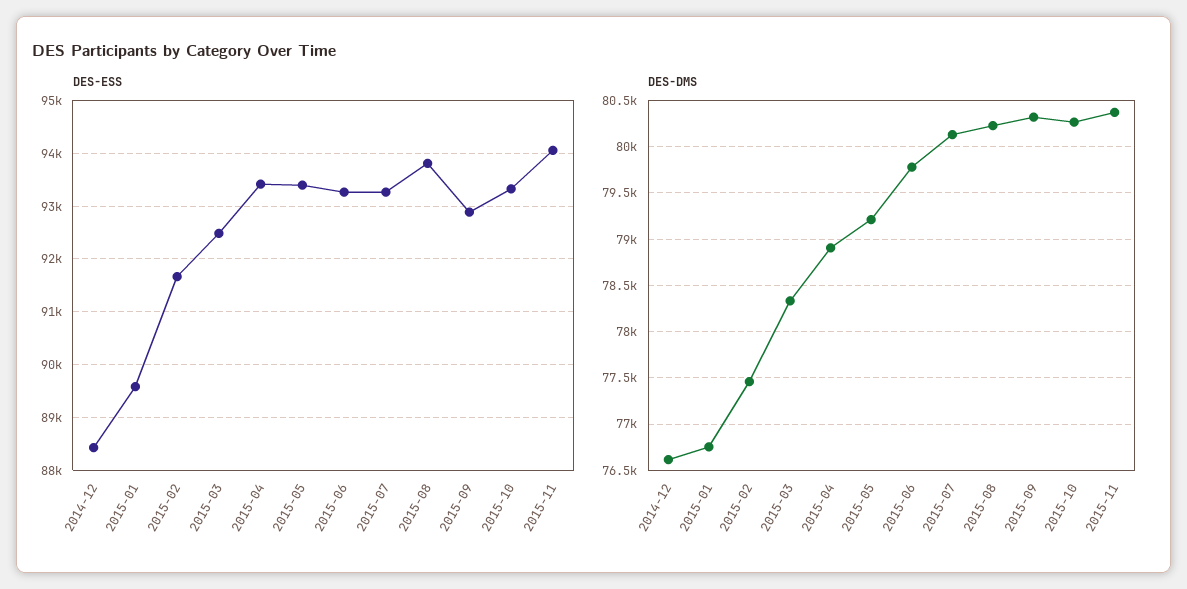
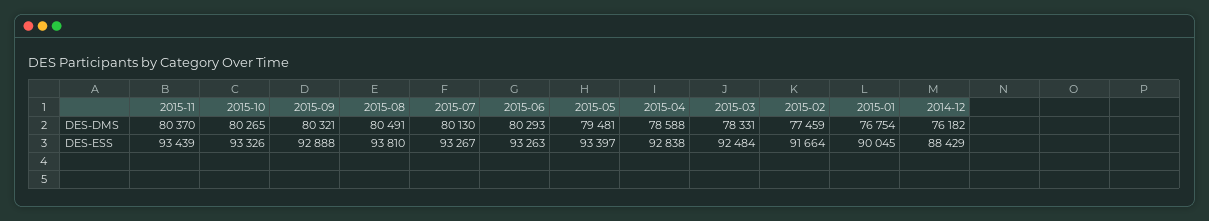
DES-ESS, 2015-01: 89600 -> 90045
DES-ESS, 2015-04: 93400 -> 92838
DES-ESS, 2015-11: 94000 -> 93439
DES-DMS, 2014-12: 76600 -> 76182
DES-DMS, 2015-04: 78900 -> 78588
DES-DMS, 2015-05: 79200 -> 79481
DES-DMS, 2015-06: 79800 -> 80293
DES-DMS, 2015-08: 80200 -> 80491

